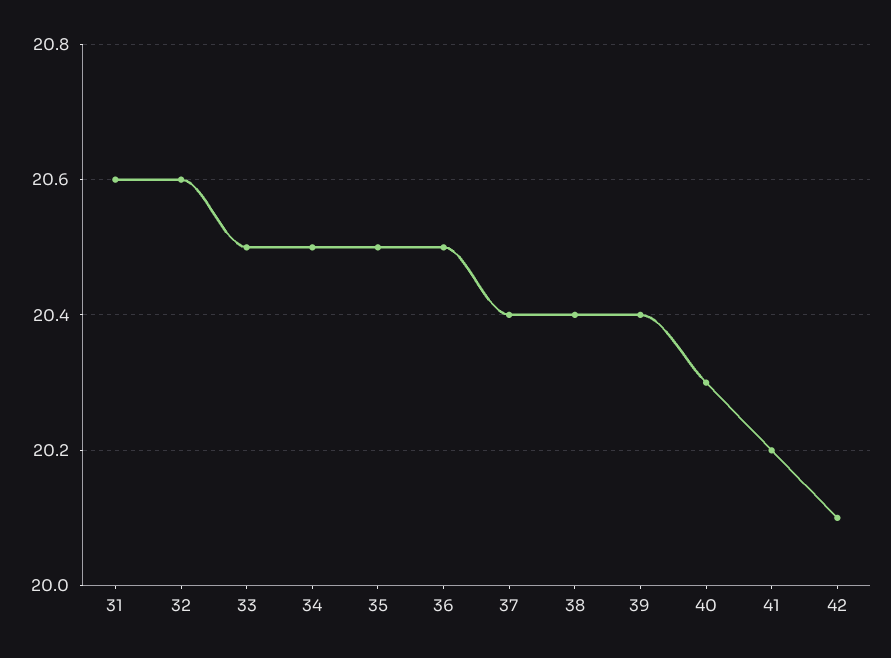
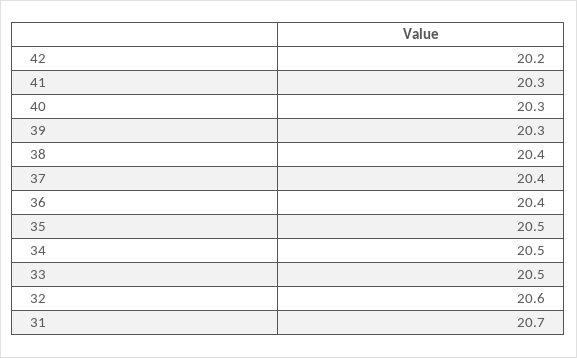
31: 20.6 -> 20.7
36: 20.5 -> 20.4
39: 20.4 -> 20.3
41: 20.2 -> 20.3
42: 20.1 -> 20.2

